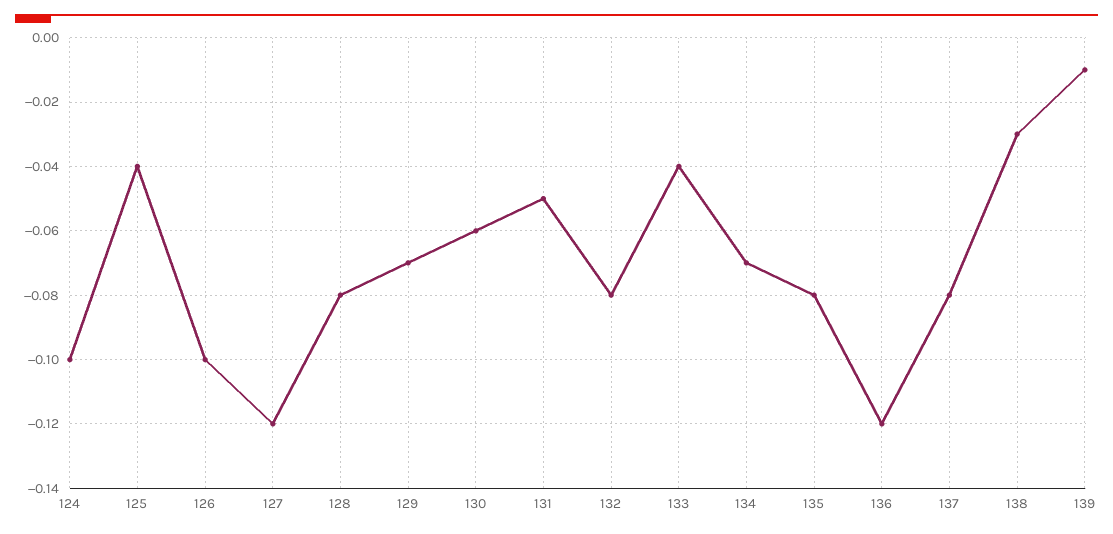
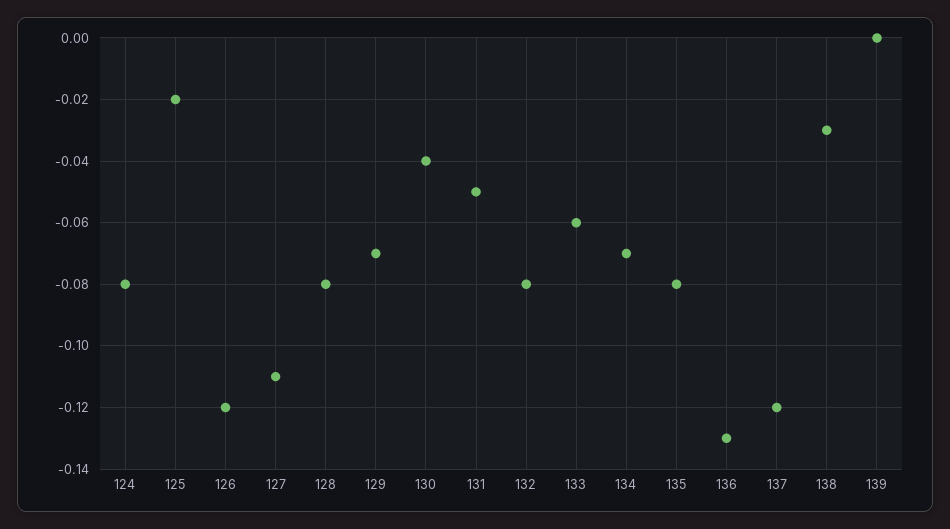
124: -0.1 -> -0.08
125: -0.04 -> -0.02
126: -0.1 -> -0.12
127: -0.12 -> -0.11
130: -0.06 -> -0.04
133: -0.04 -> -0.06
136: -0.12 -> -0.13
137: -0.08 -> -0.12
139: -0.01 -> 0

